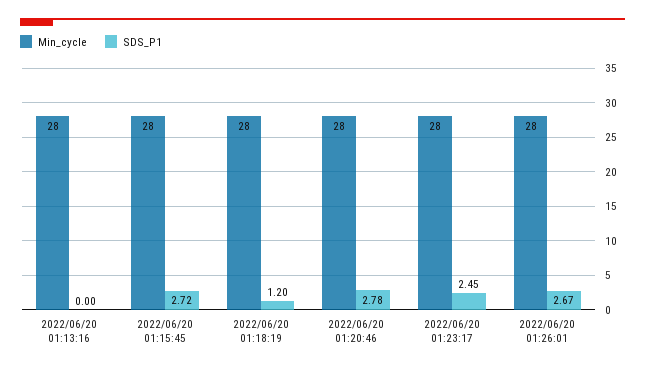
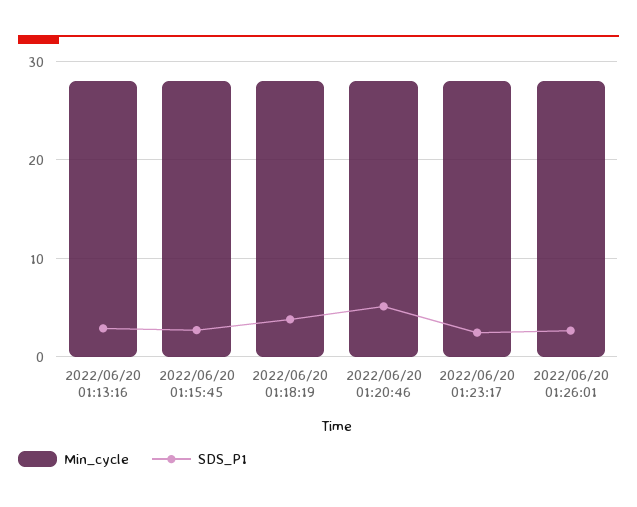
SDS_P1, 2022/06/20 01:13:16: 0 -> 3
SDS_P1, 2022/06/20 01:18:19: 1.2 -> 4
SDS_P1, 2022/06/20 01:20:46: 2.78 -> 5

